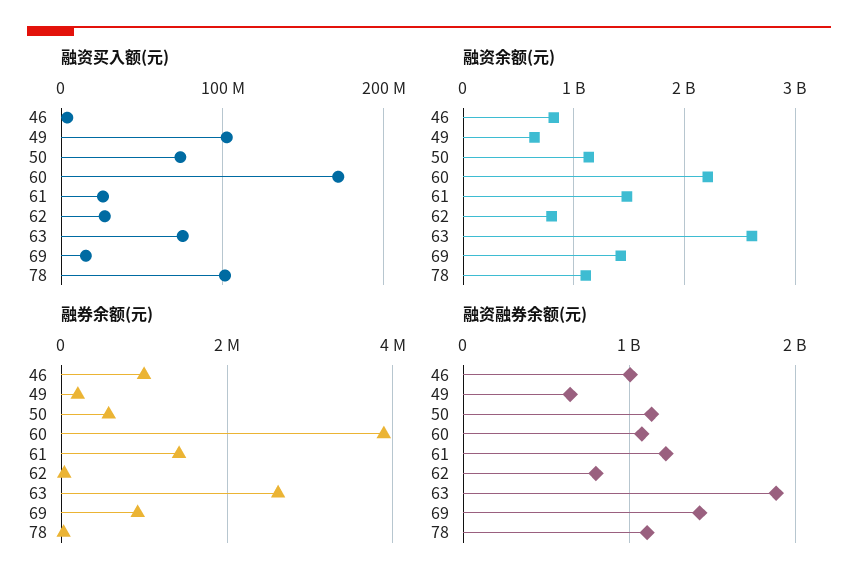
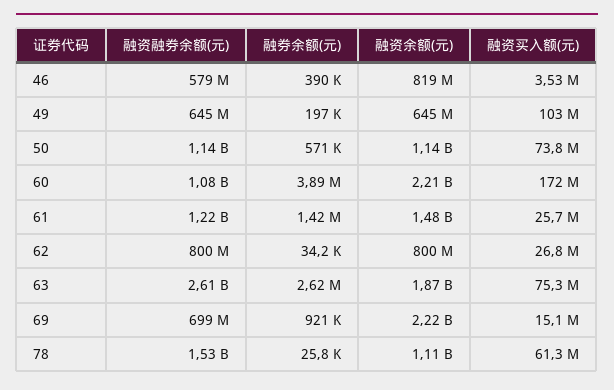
融资买入额(元), 78: 100000000 -> 61300000
融资余额(元), 63: 2600000000 -> 1870000000
融资余额(元), 69: 1400000000 -> 2220000000
融券余额(元), 46: 1000000 -> 390000
融资融券余额(元), 46: 1000000000 -> 579000000
融资融券余额(元), 63: 1900000000 -> 2610000000
融资融券余额(元), 69: 1400000000 -> 699000000
融资融券余额(元), 78: 1100000000 -> 1530000000

